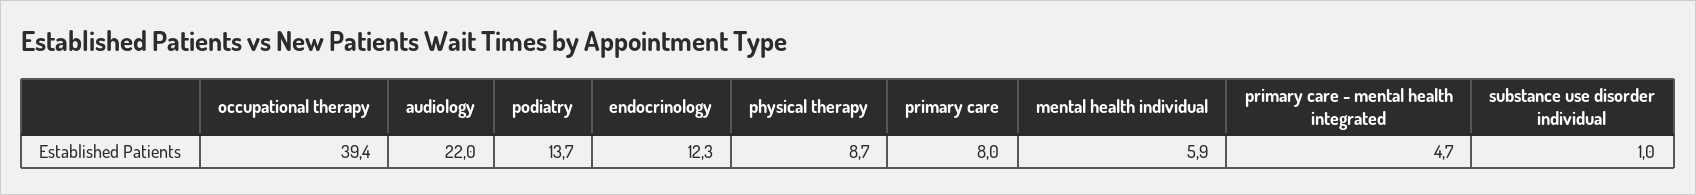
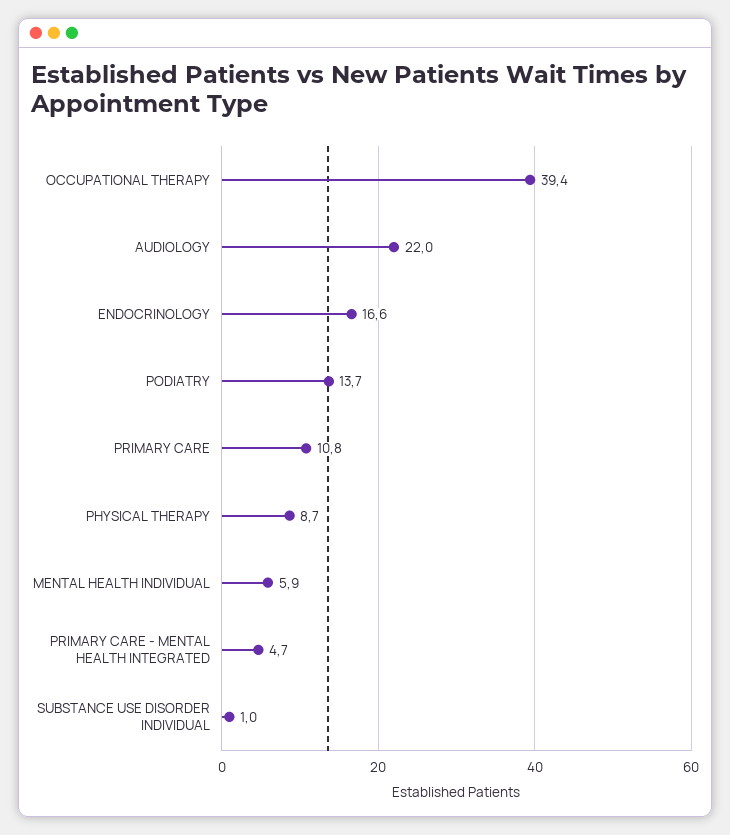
endocrinology: 12.3 -> 16.6
primary care: 8 -> 10.8

